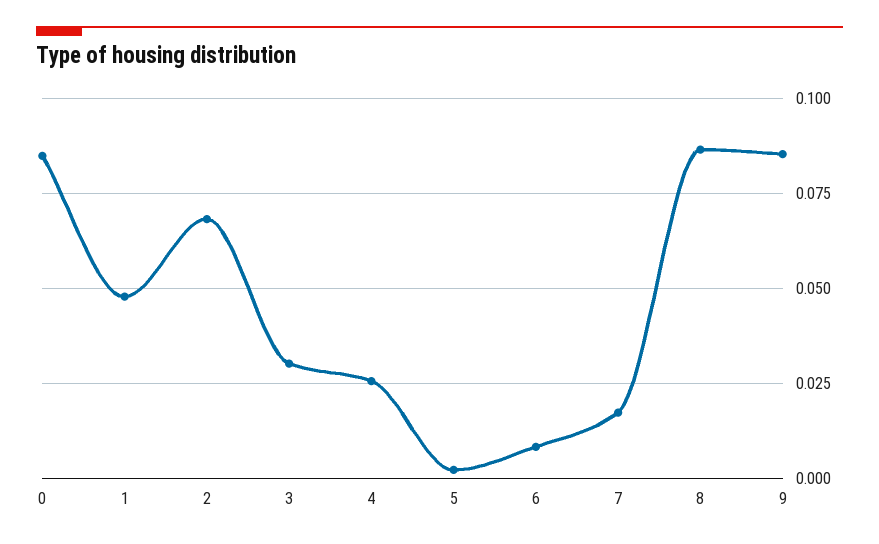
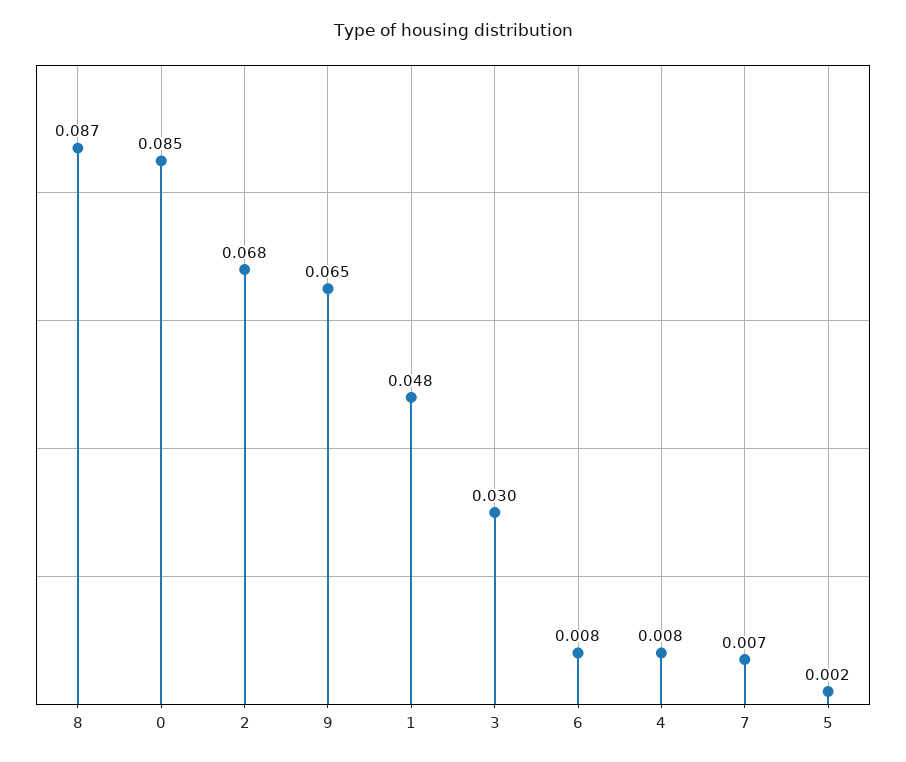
4: 0.025 -> 0.008
7: 0.0175 -> 0.007
9: 0.085 -> 0.065

